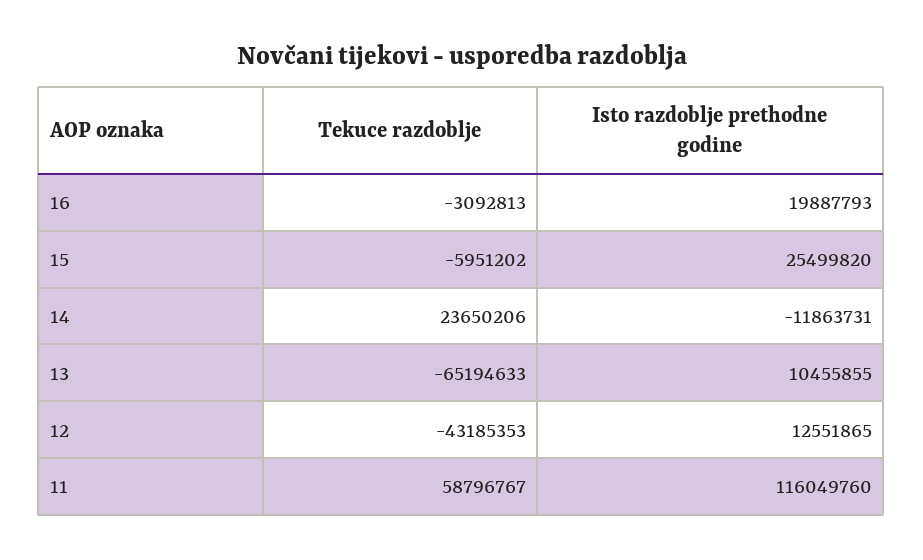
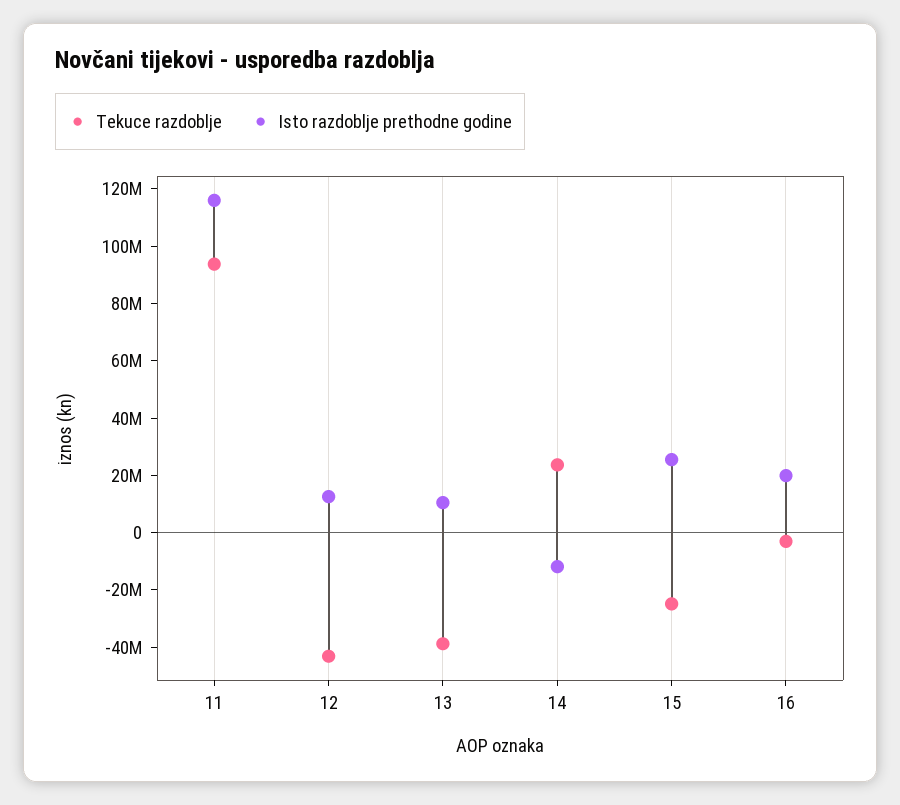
Tekuce razdoblje, 15: -5951202 -> -25000000
Tekuce razdoblje, 13: -65194633 -> -40000000
Tekuce razdoblje, 11: 58796767 -> 95000000

